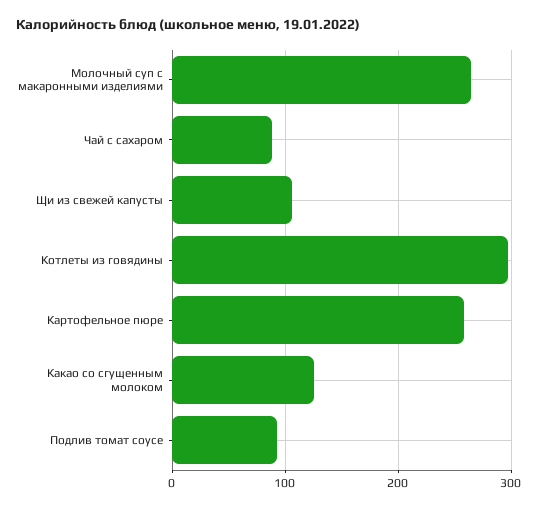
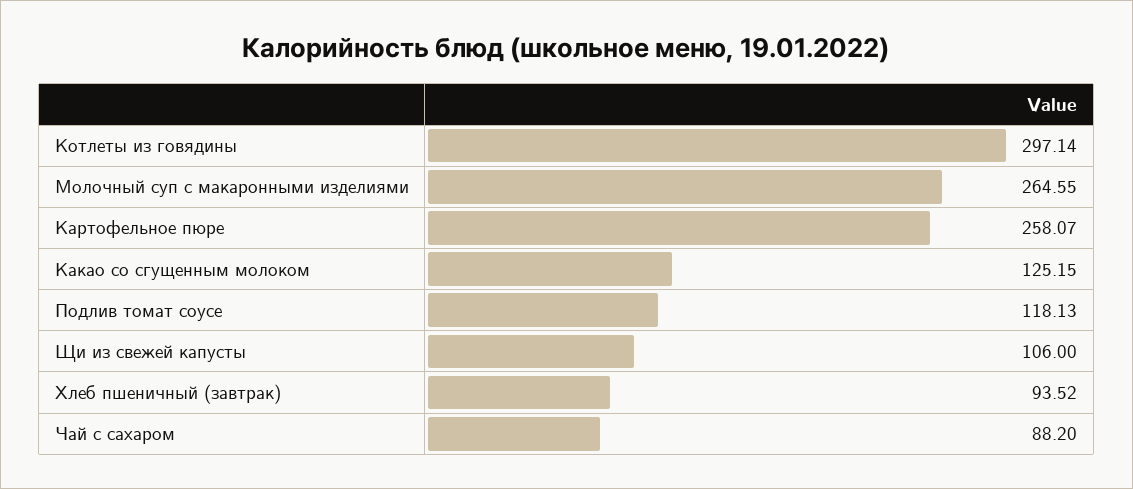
Подлив томат соусе: 90 -> 118.13
Хлеб пшеничный (завтрак): none -> 93.52

